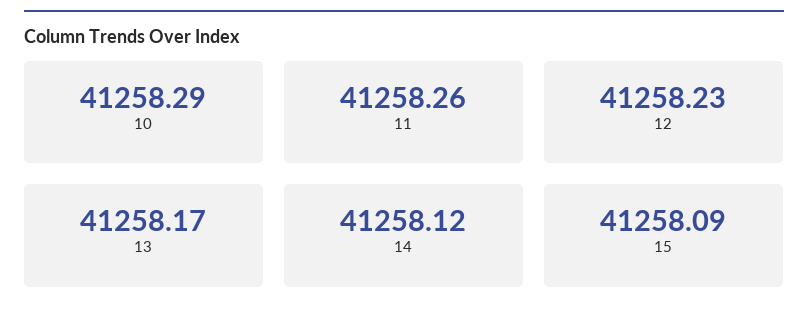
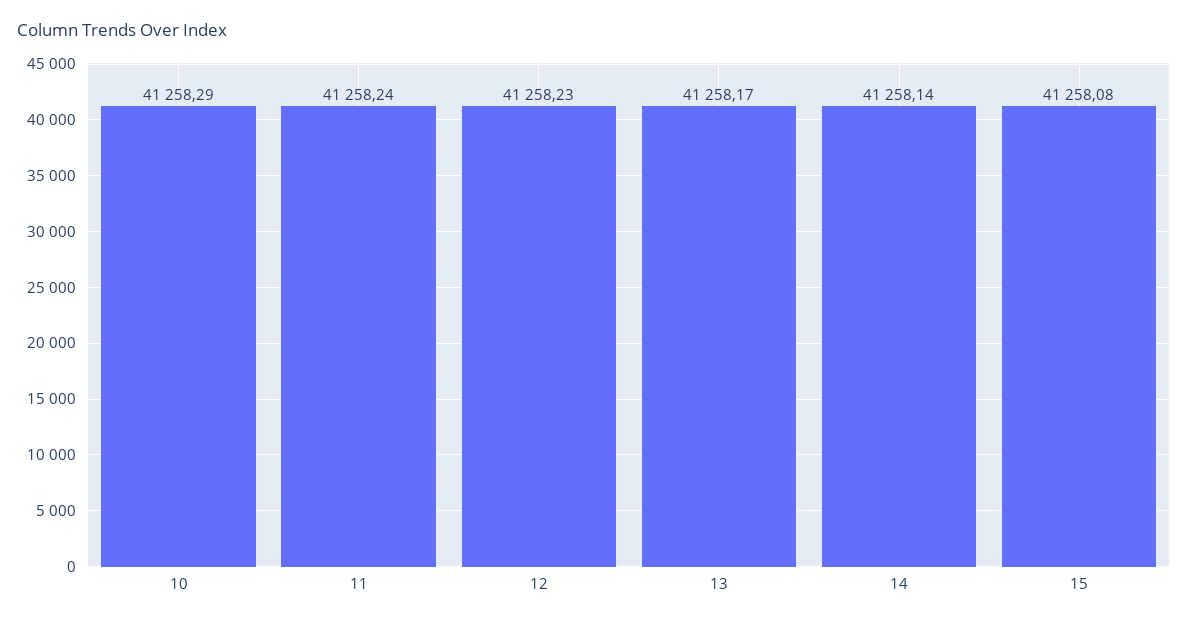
11: 41258.26 -> 41258.24
14: 41258.12 -> 41258.14
15: 41258.09 -> 41258.08

